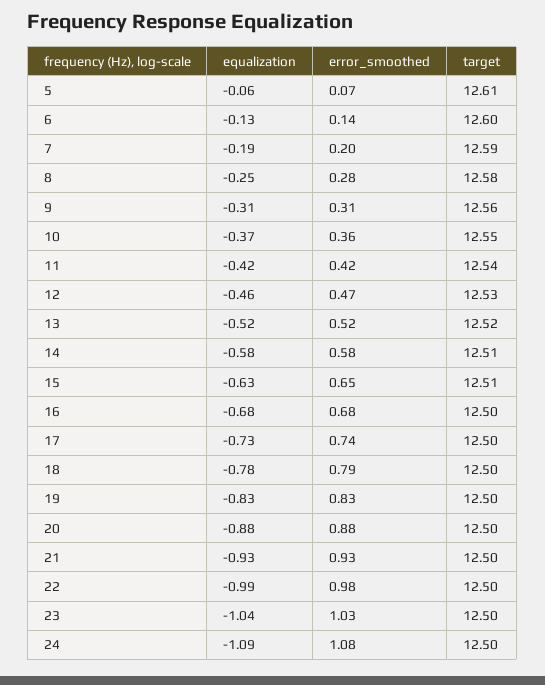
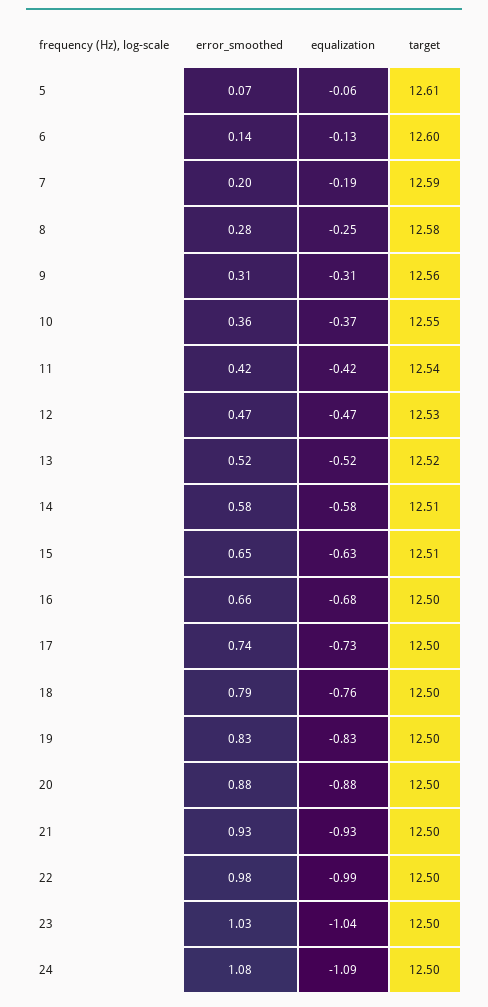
equalization, 12: -0.46 -> -0.47
error_smoothed, 16: 0.68 -> 0.66
equalization, 18: -0.78 -> -0.76

